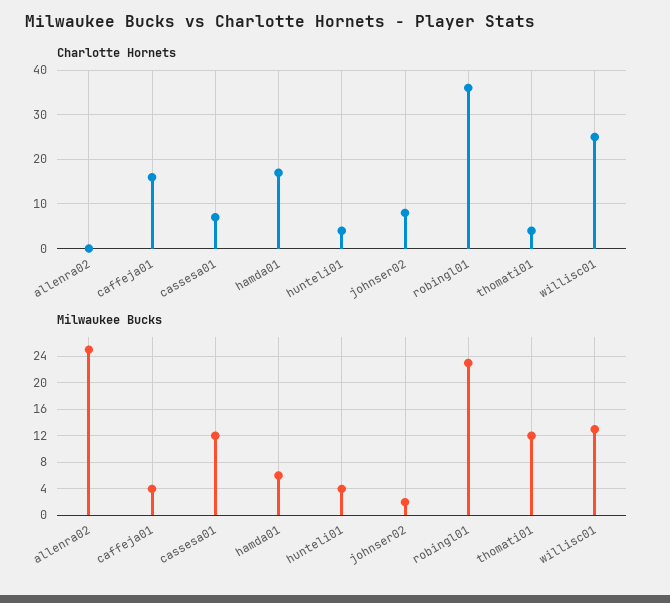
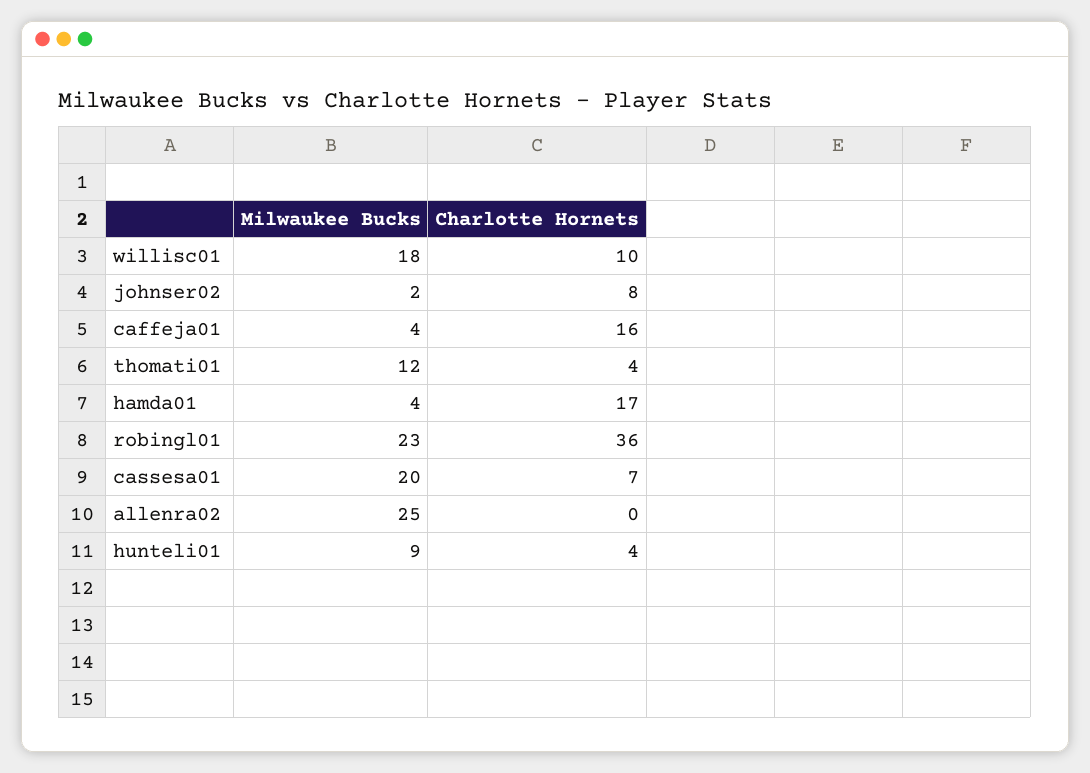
Charlotte Hornets, willisc01: 25 -> 10
Milwaukee Bucks, cassesa01: 12 -> 20
Milwaukee Bucks, hamda01: 6 -> 4
Milwaukee Bucks, hunteli01: 4 -> 9
Milwaukee Bucks, willisc01: 13 -> 18

